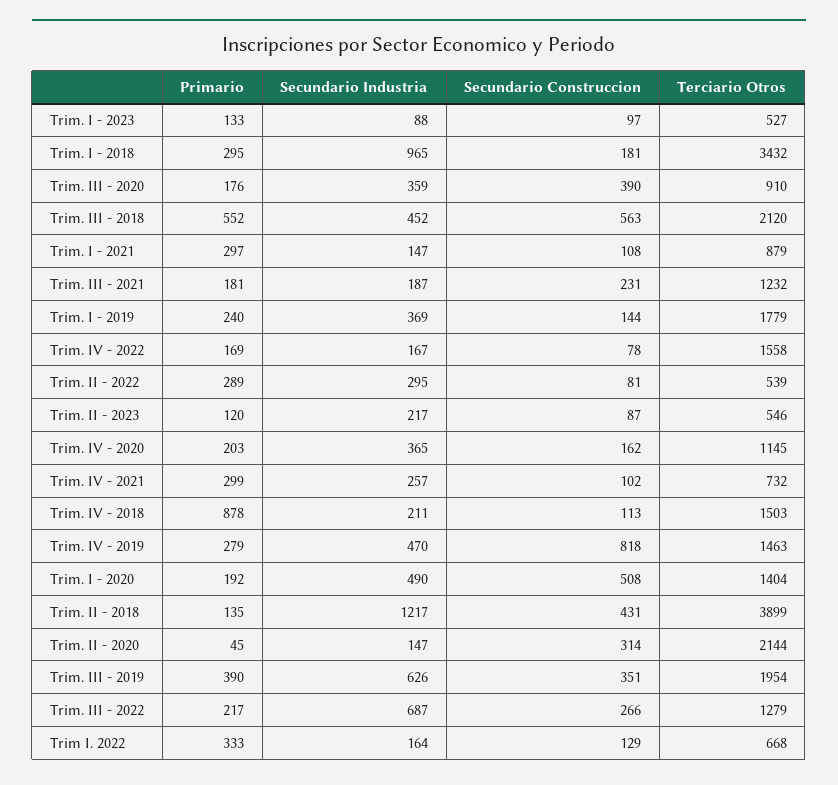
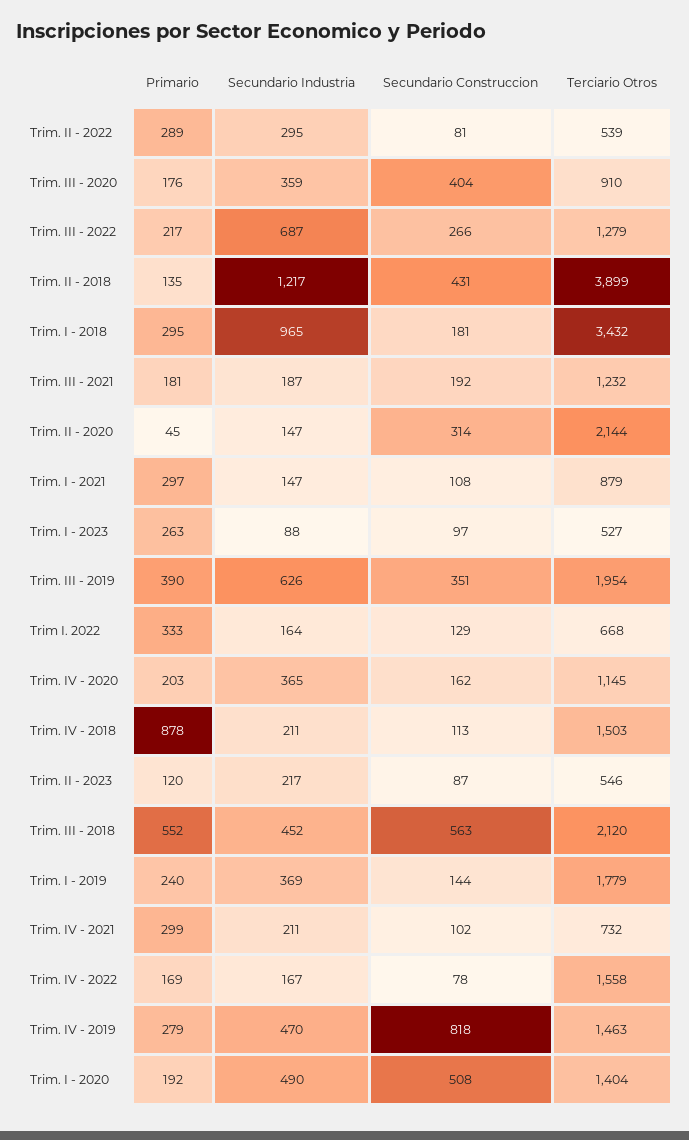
Primario, Trim. I - 2023: 133 -> 263
Secundario Construccion, Trim. III - 2020: 390 -> 404
Secundario Construccion, Trim. III - 2021: 231 -> 192
Secundario Industria, Trim. IV - 2021: 257 -> 211

